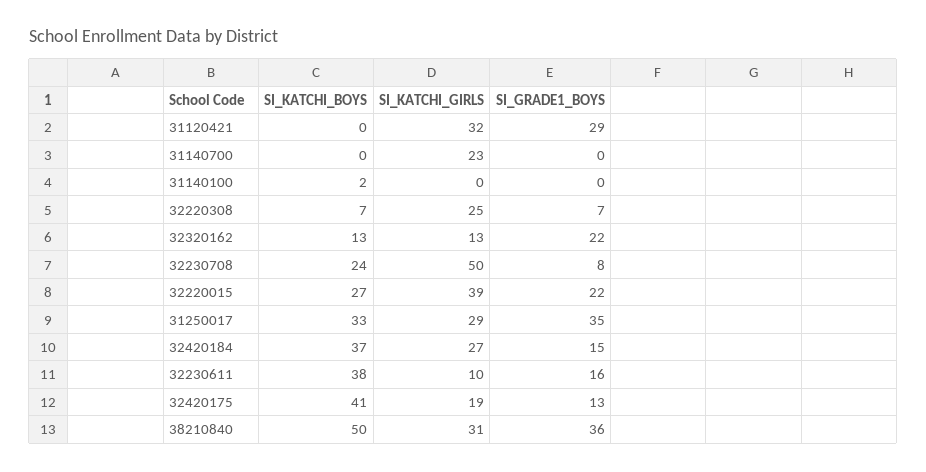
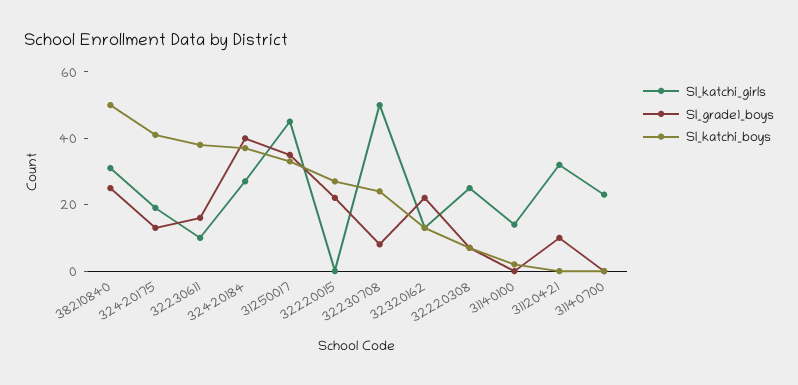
SI_GRADE1_BOYS, 31120421: 29 -> 10
SI_KATCHI_GIRLS, 31140100: 0 -> 15
SI_KATCHI_GIRLS, 32220015: 39 -> 0
SI_KATCHI_GIRLS, 31250017: 29 -> 45
SI_GRADE1_BOYS, 32420184: 15 -> 40
SI_GRADE1_BOYS, 38210840: 36 -> 25

